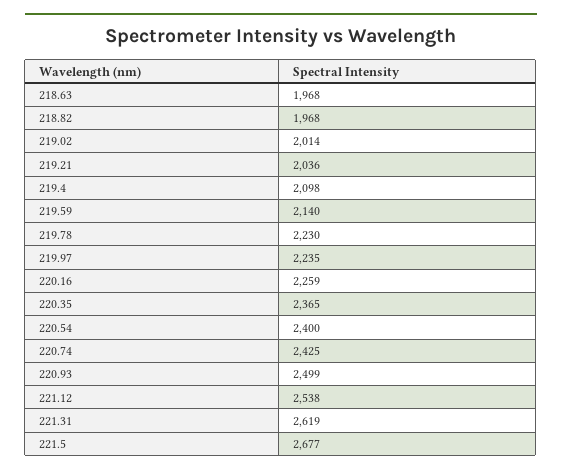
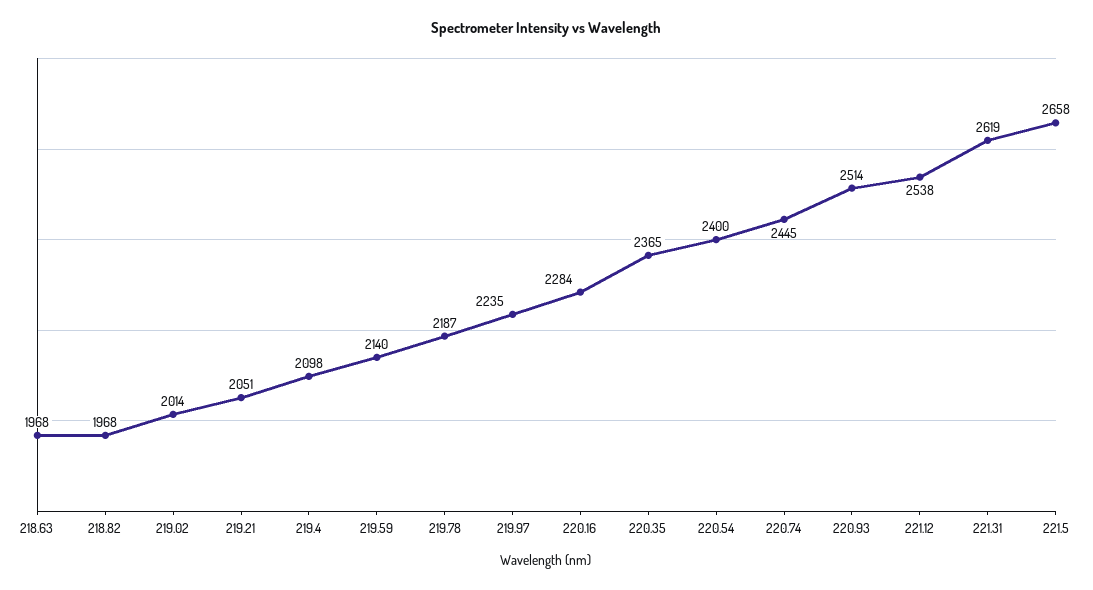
219.21: 2036 -> 2051
219.78: 2230 -> 2187
220.16: 2259 -> 2284
220.74: 2425 -> 2445
220.93: 2499 -> 2514
221.5: 2677 -> 2658

